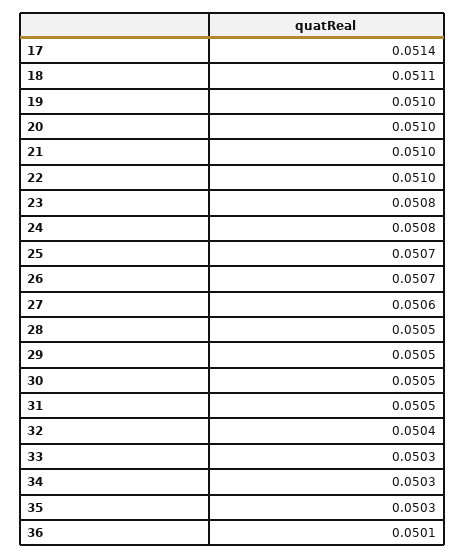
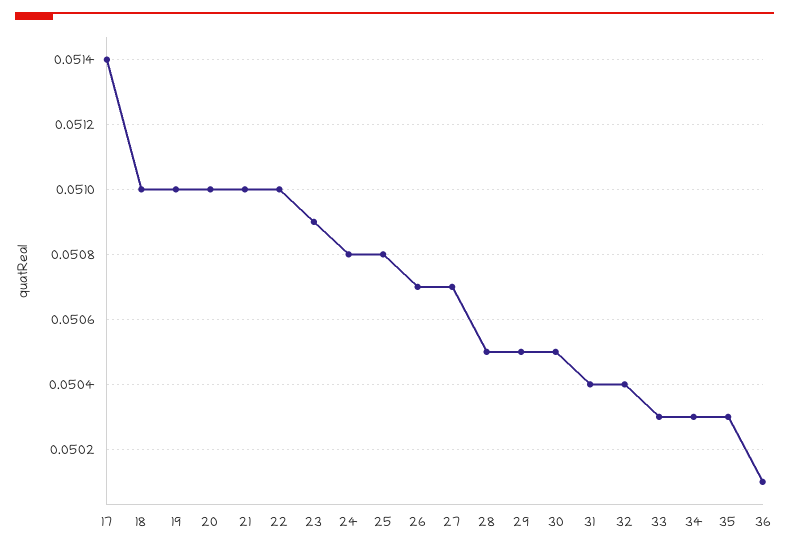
18: 0.0511 -> 0.051
23: 0.0508 -> 0.0509
25: 0.0507 -> 0.0508
27: 0.0506 -> 0.0507
31: 0.0505 -> 0.0504

